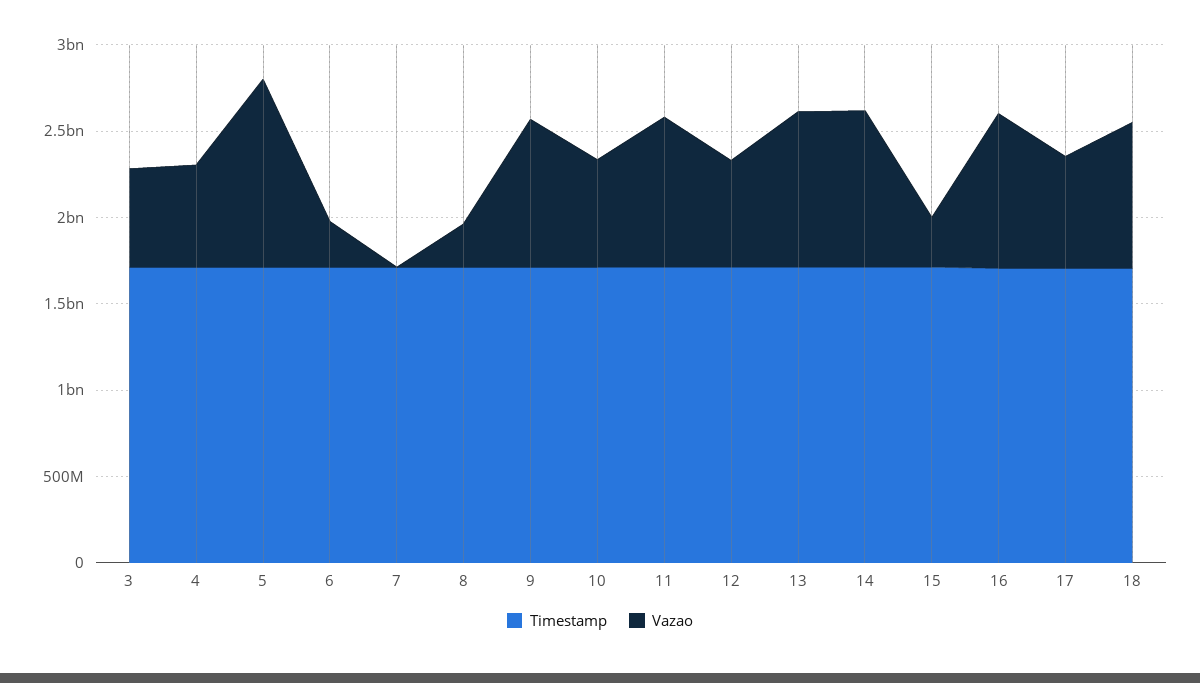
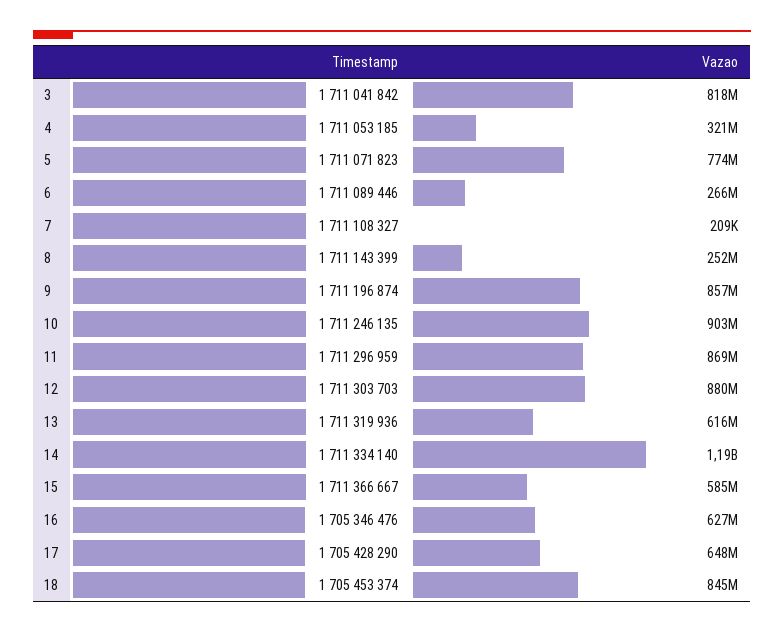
Vazao, 3: 600000000 -> 818000000
Vazao, 4: 600000000 -> 321000000
Vazao, 5: 1100000000 -> 774000000
Vazao, 10: 600000000 -> 903000000
Vazao, 12: 600000000 -> 880000000
Vazao, 13: 900000000 -> 616000000
Vazao, 14: 900000000 -> 1190000000
Vazao, 15: 300000000 -> 585000000
Vazao, 16: 900000000 -> 627000000

